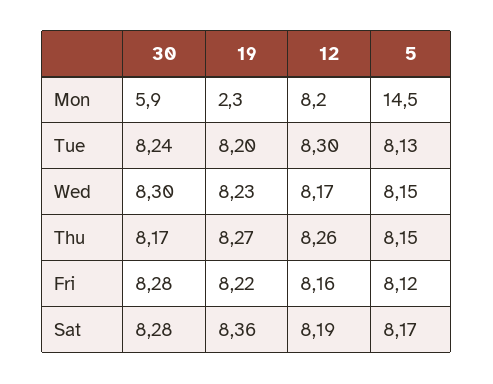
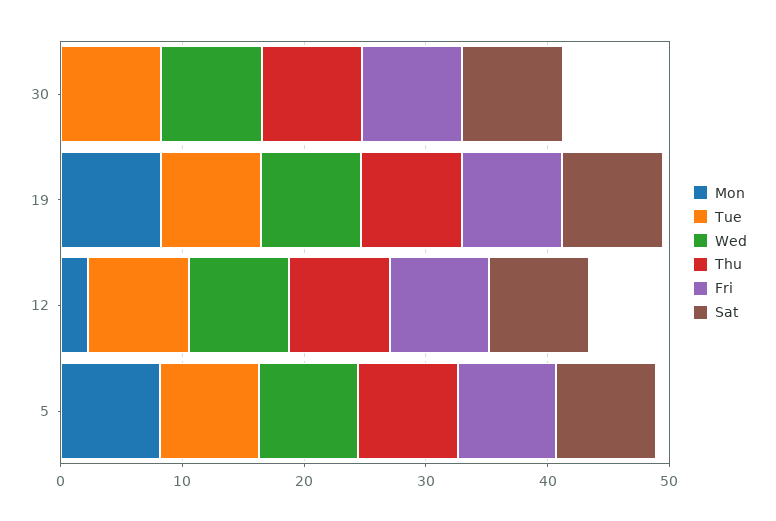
Mon, 30: 5.9 -> 0
Mon, 19: 2.3 -> 8
Mon, 12: 8.2 -> 2
Mon, 5: 14.5 -> 8

